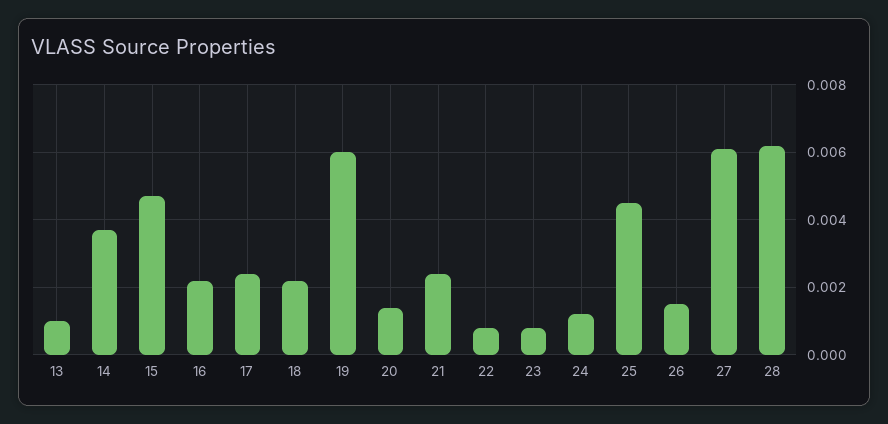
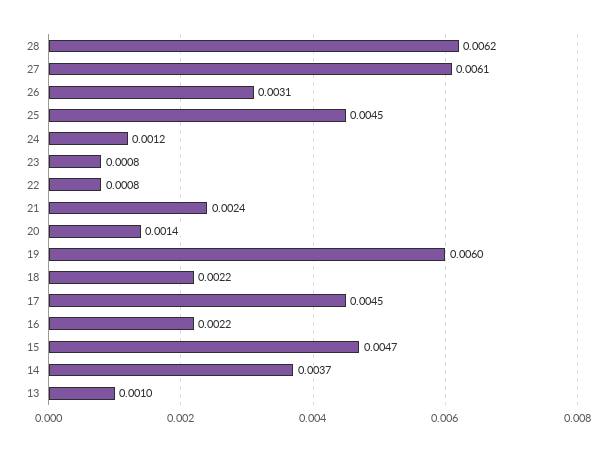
17: 0.0025 -> 0.0045
26: 0.0015 -> 0.0031

